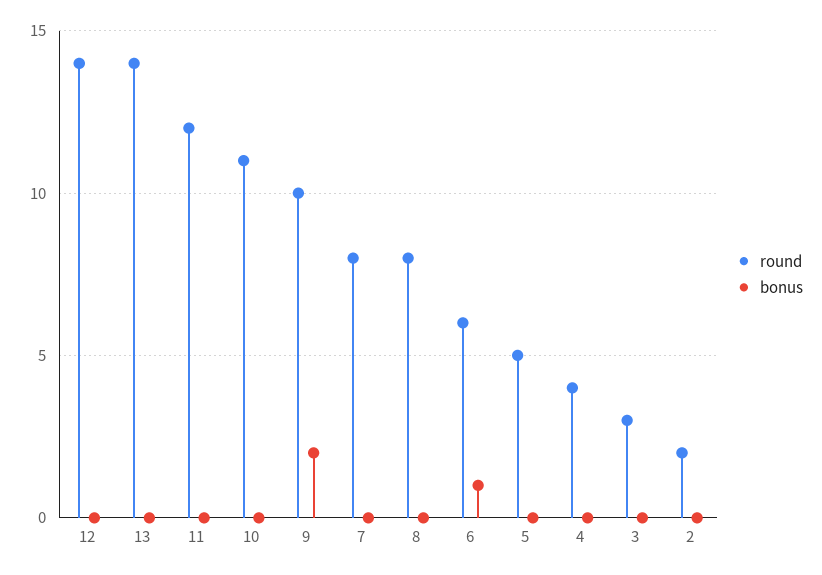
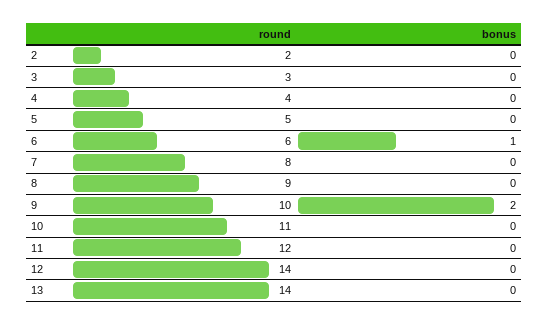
round, 8: 8 -> 9

